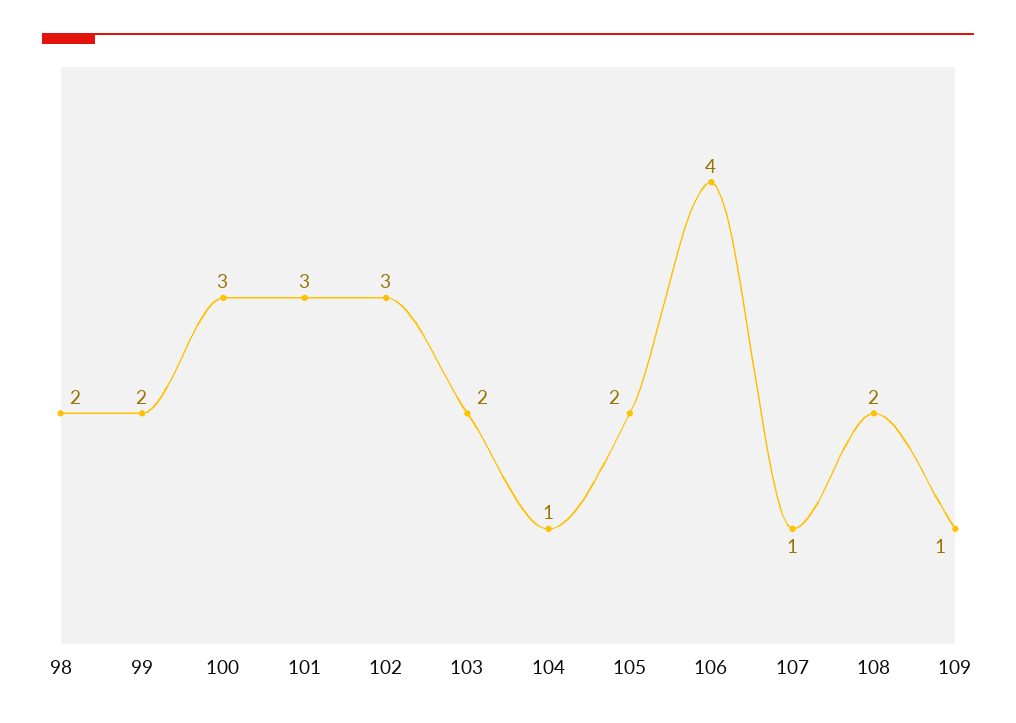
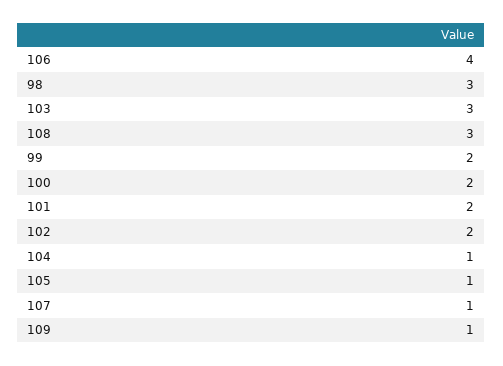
98: 2 -> 3
100: 3 -> 2
101: 3 -> 2
102: 3 -> 2
103: 2 -> 3
105: 2 -> 1
108: 2 -> 3

